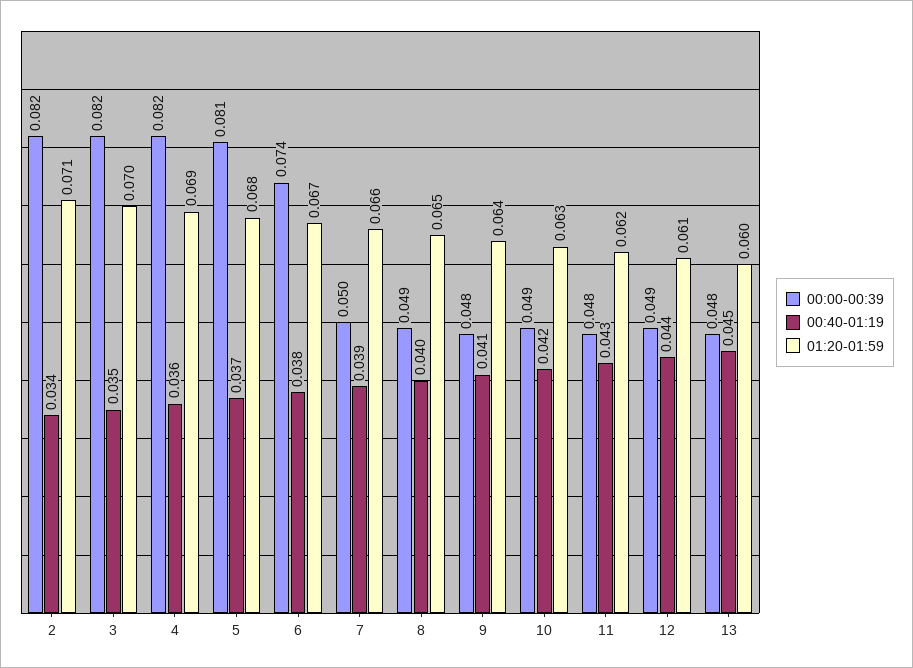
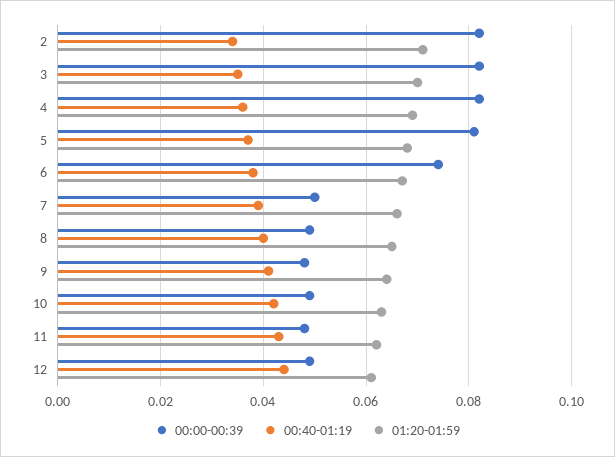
00:00-00:39, 13: 0.048 -> none
00:40-01:19, 13: 0.045 -> none
01:20-01:59, 13: 0.06 -> none

